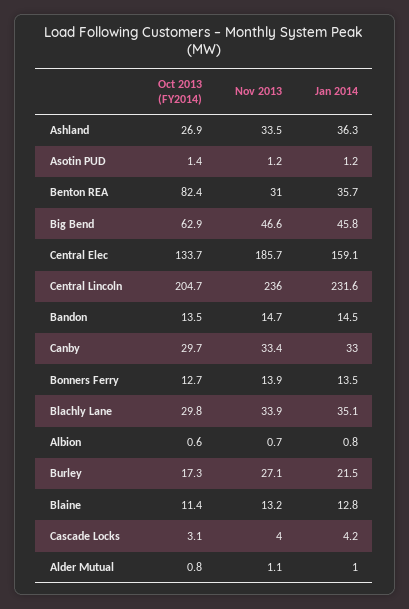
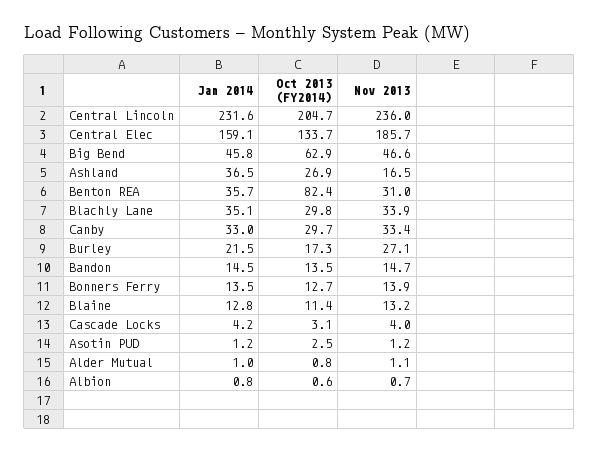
Nov 2013, Ashland: 33.5 -> 16.5
Jan 2014, Ashland: 36.3 -> 36.5
Oct 2013 (FY2014), Asotin PUD: 1.4 -> 2.5

